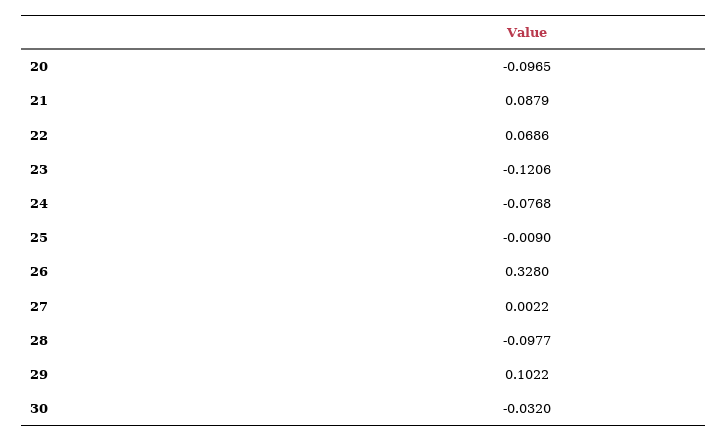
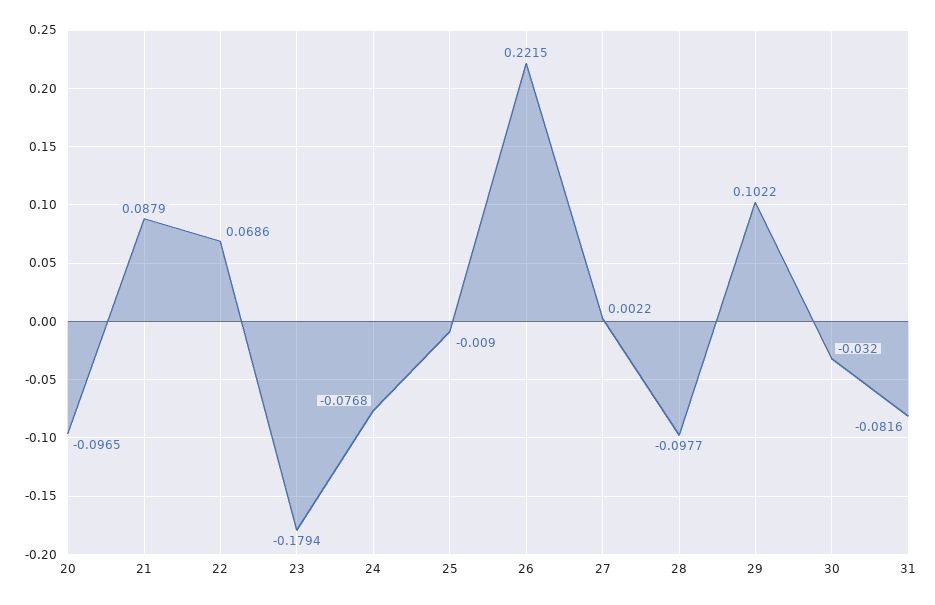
23: -0.1206 -> -0.1794
26: 0.328 -> 0.2215
31: none -> -0.0816

